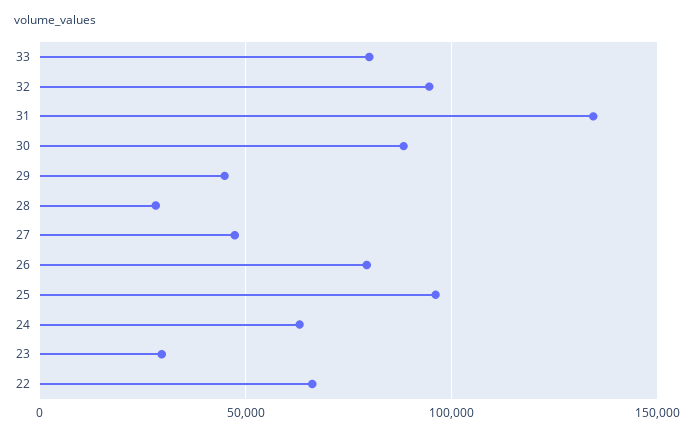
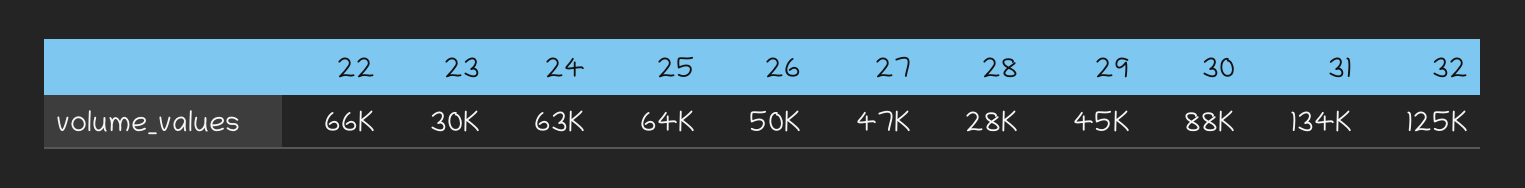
33: 80000 -> none
32: 95000 -> 125000
26: 80000 -> 50000
25: 95000 -> 64000

